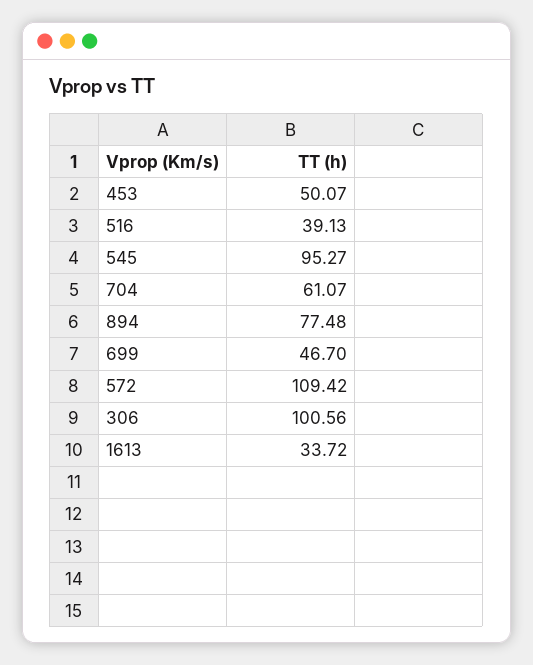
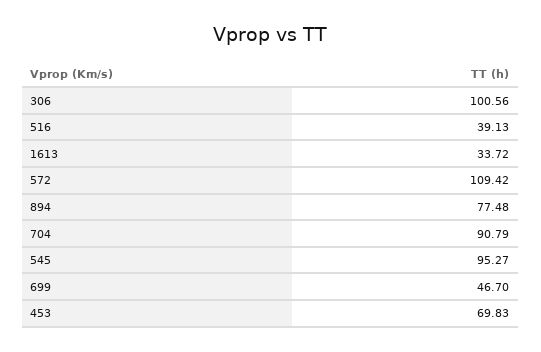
453: 50.07 -> 69.83
704: 61.07 -> 90.79

